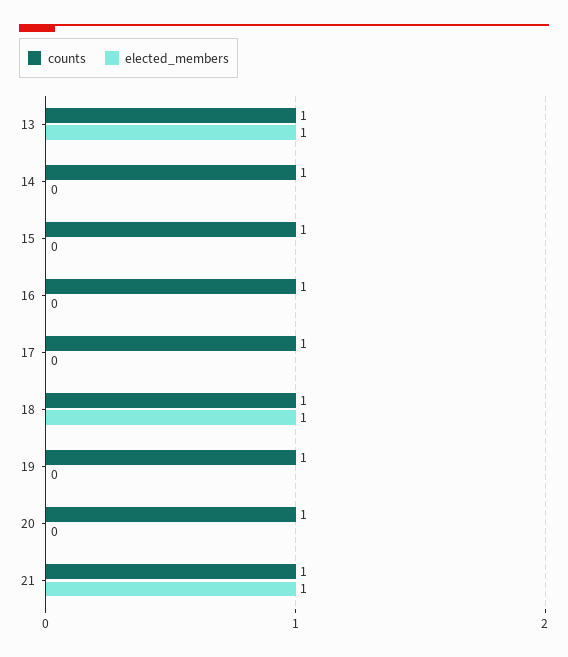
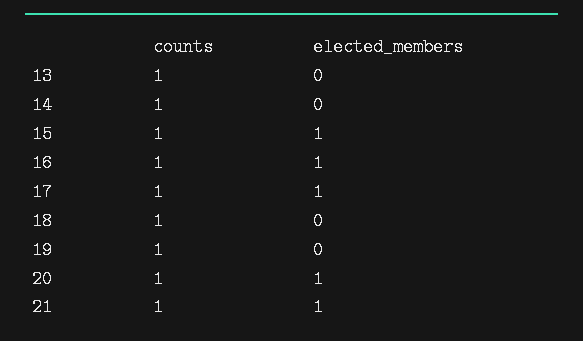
elected_members, 13: 1 -> 0
elected_members, 15: 0 -> 1
elected_members, 16: 0 -> 1
elected_members, 17: 0 -> 1
elected_members, 18: 1 -> 0
elected_members, 20: 0 -> 1

